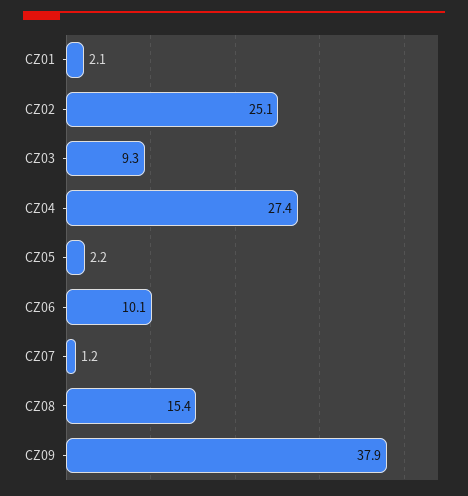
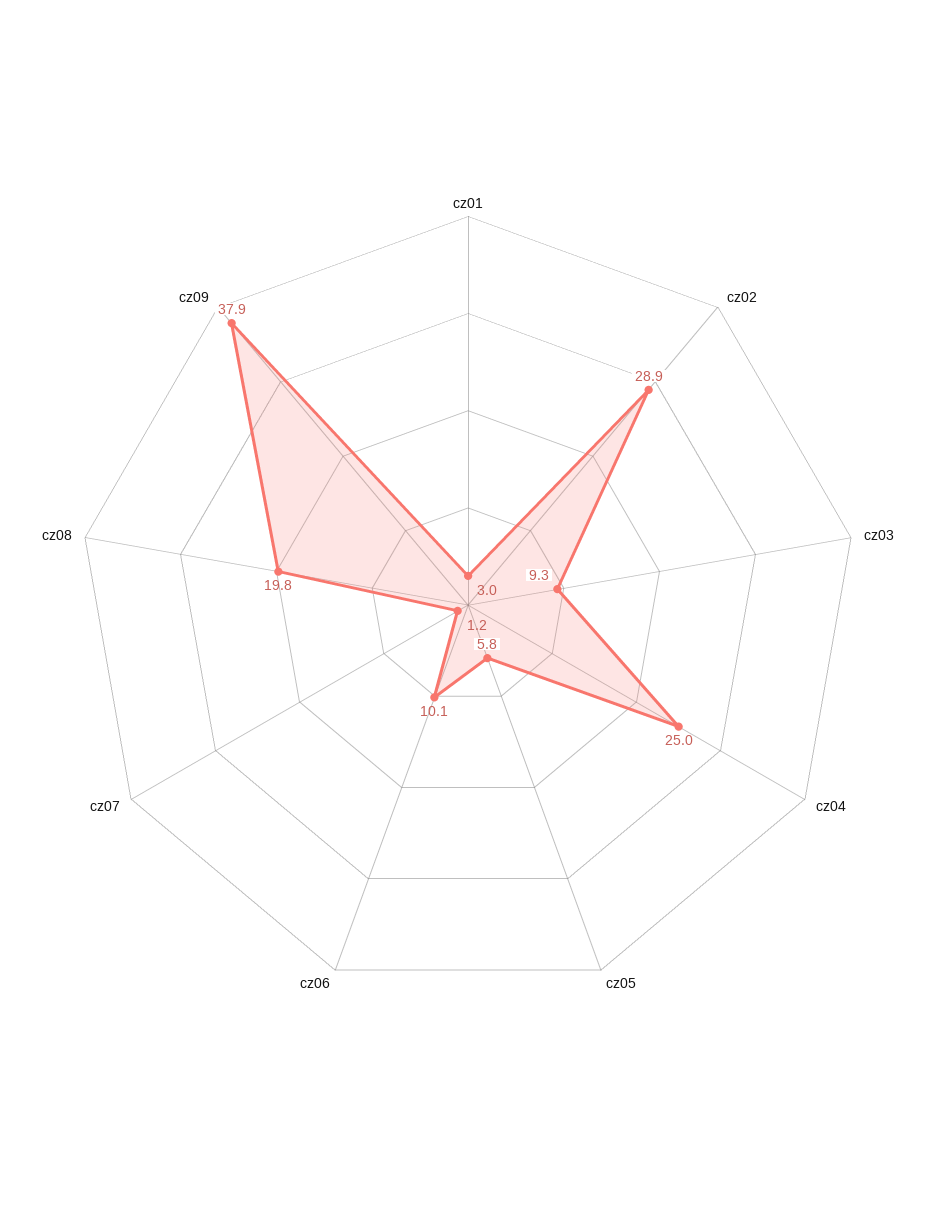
CZ01: 2.1 -> 3
CZ02: 25.1 -> 28.9
CZ04: 27.4 -> 25
CZ05: 2.2 -> 5.8
CZ08: 15.4 -> 19.8

